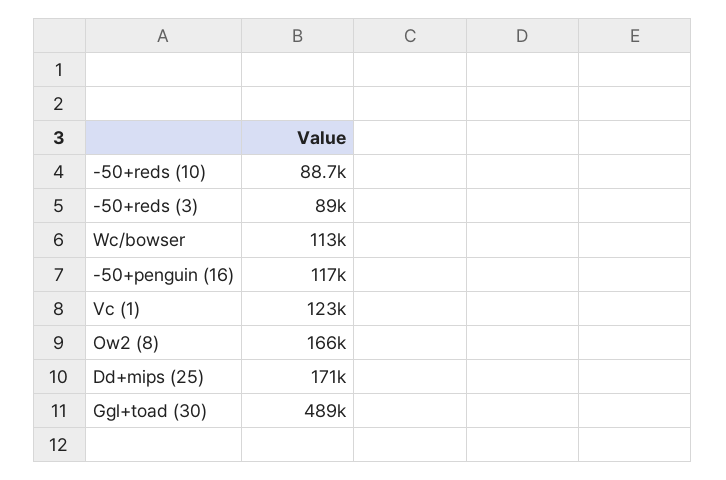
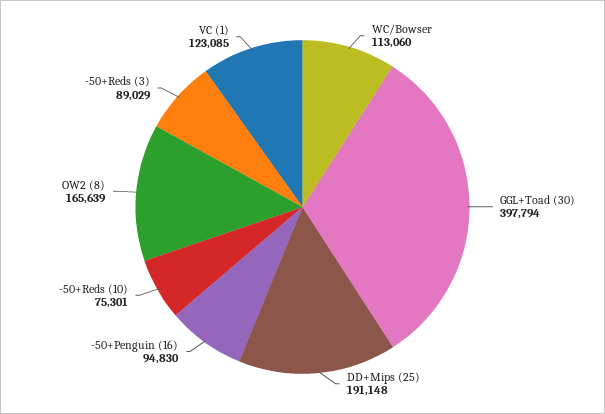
-50+reds (10): 88700 -> 75301
-50+penguin (16): 117000 -> 94830
Dd+mips (25): 171000 -> 191148
Ggl+toad (30): 489000 -> 397794

